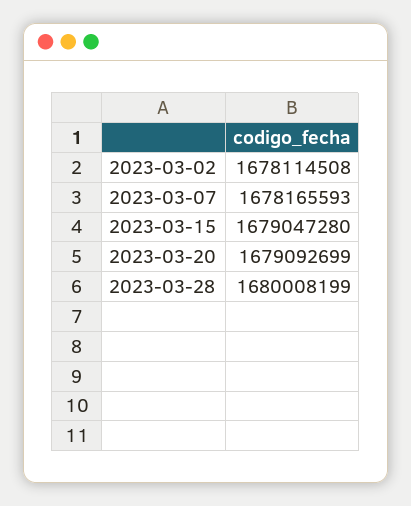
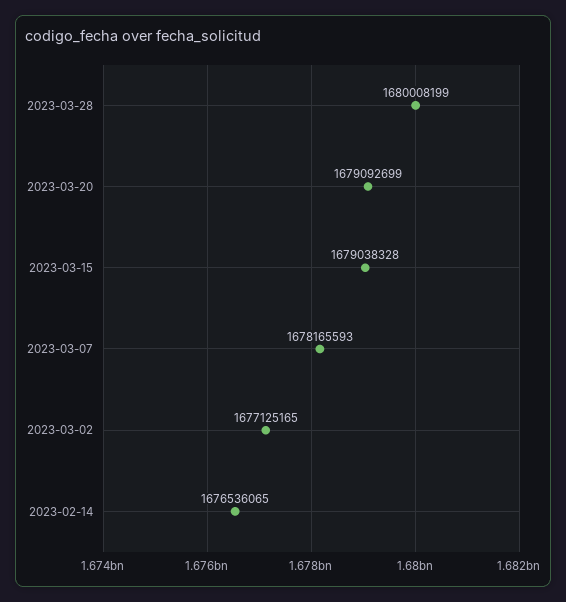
2023-03-02: 1678114508 -> 1677125165
2023-03-15: 1679047280 -> 1679038328
2023-02-14: none -> 1676536065

